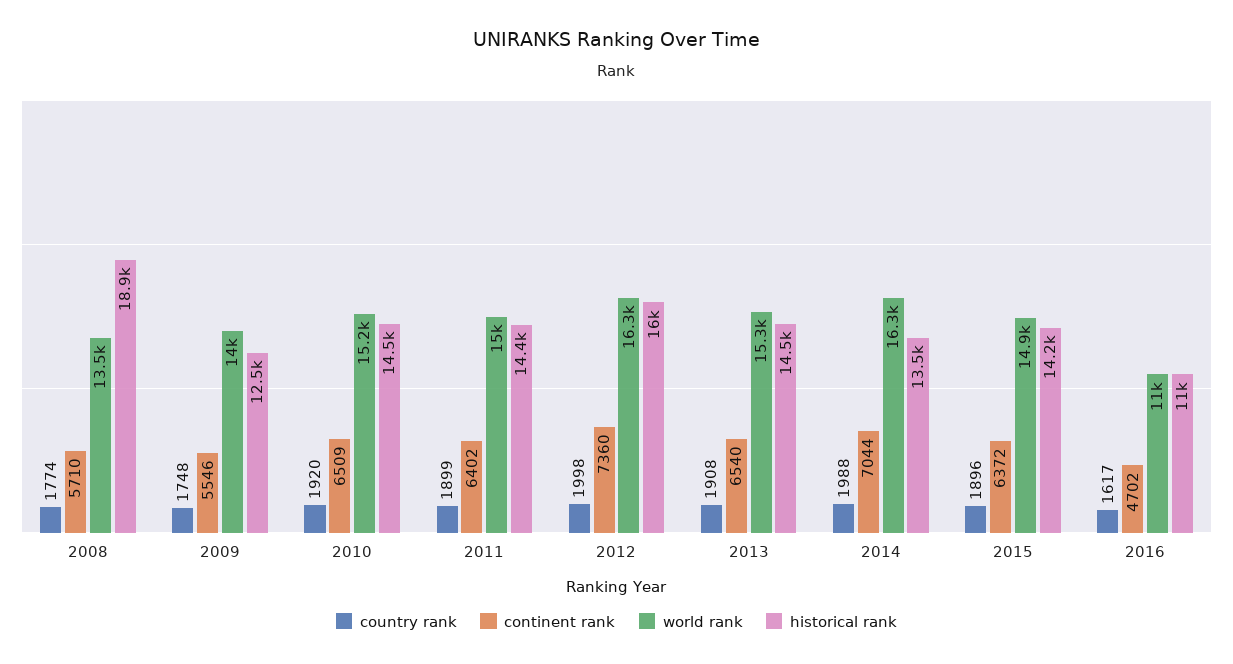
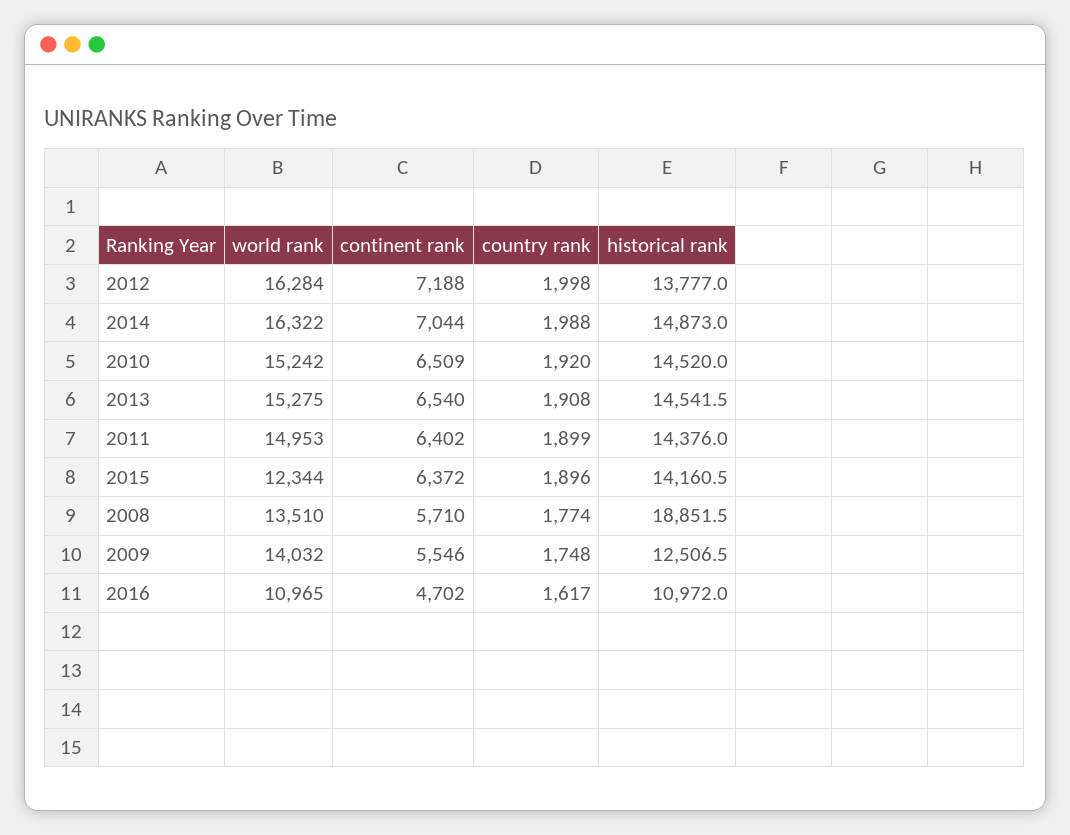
continent rank, 2012: 7360 -> 7188
historical rank, 2012: 16000 -> 13777
historical rank, 2014: 13500 -> 14873
world rank, 2015: 14900 -> 12344

